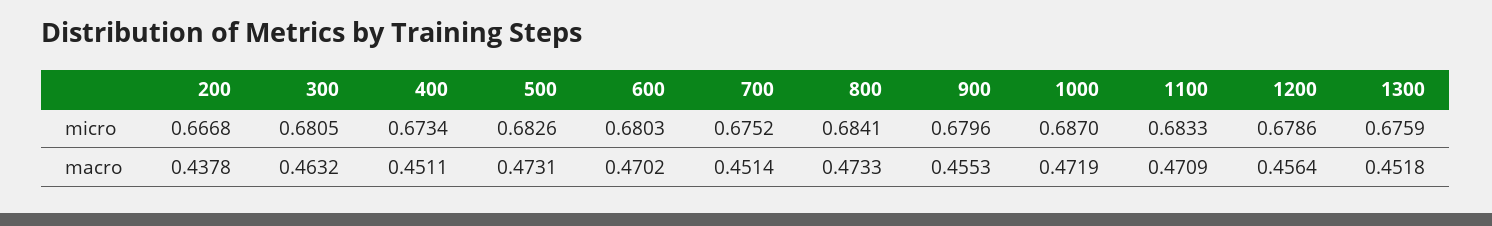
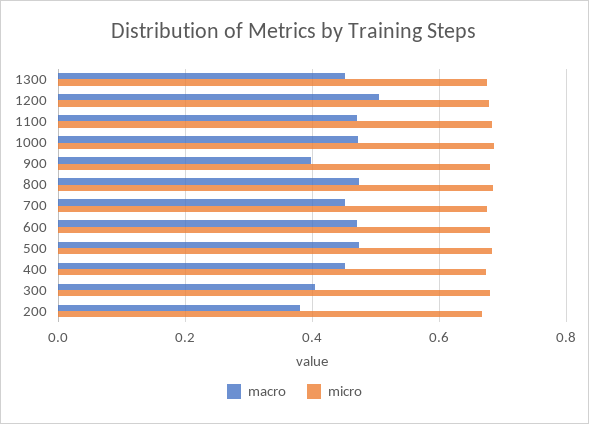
macro, 200: 0.4378 -> 0.38
macro, 300: 0.4632 -> 0.4
macro, 900: 0.4553 -> 0.4
macro, 1200: 0.4564 -> 0.5

